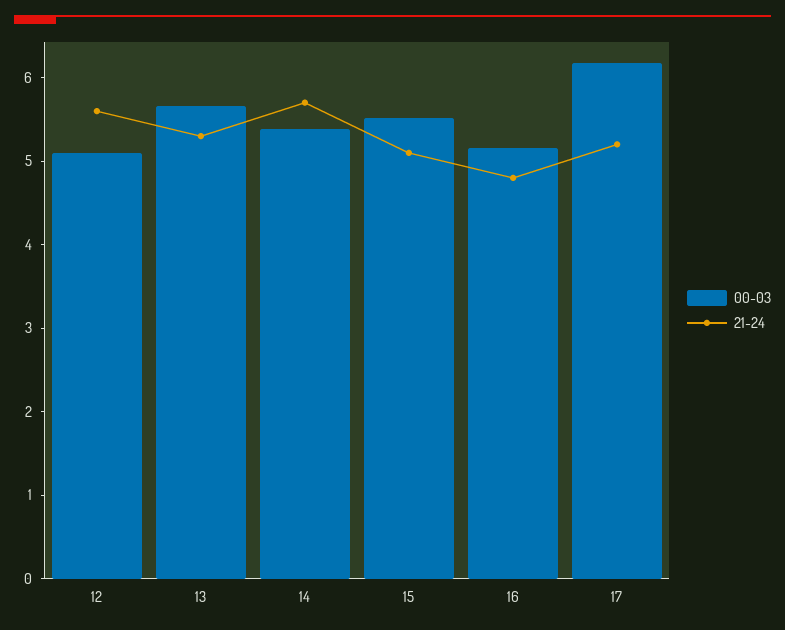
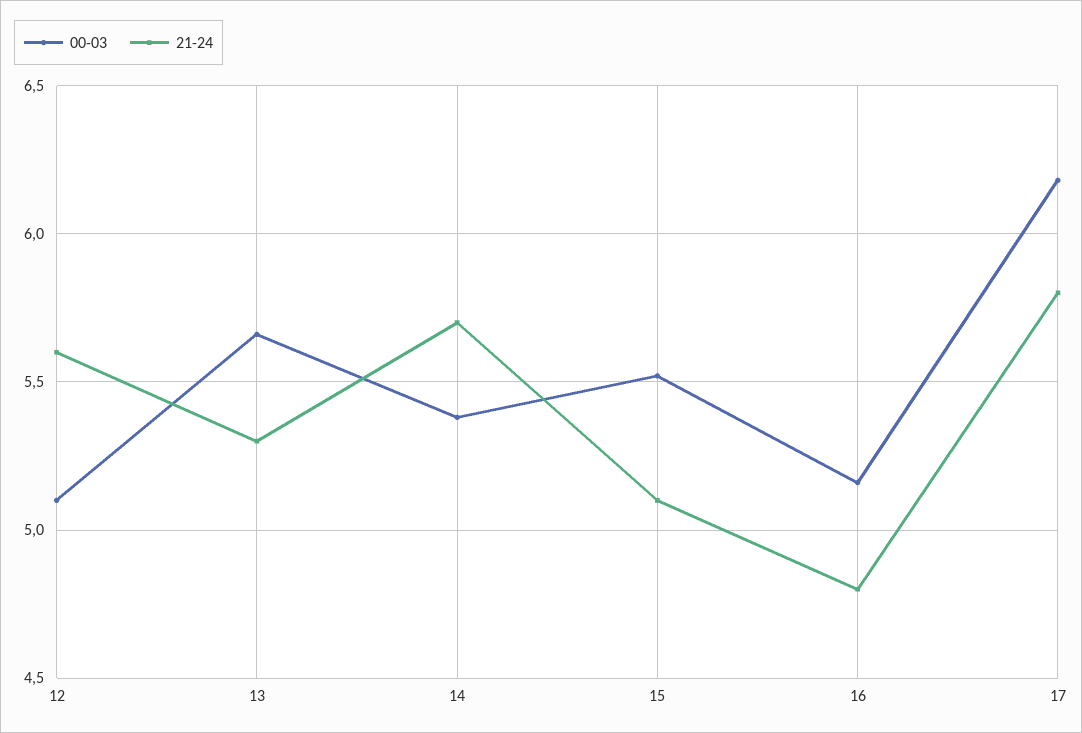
21-24, 17: 5.2 -> 5.8

